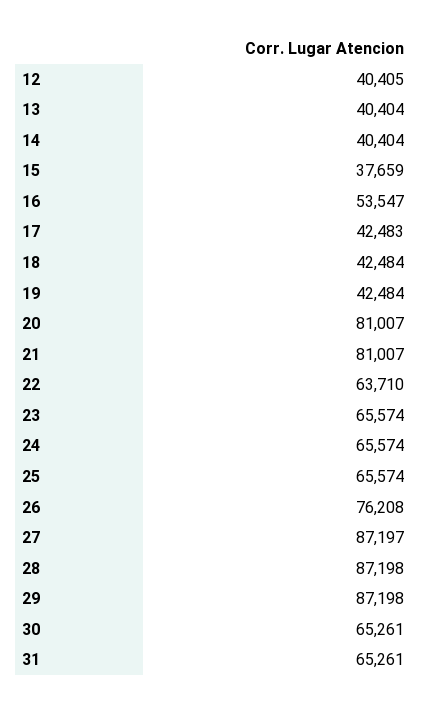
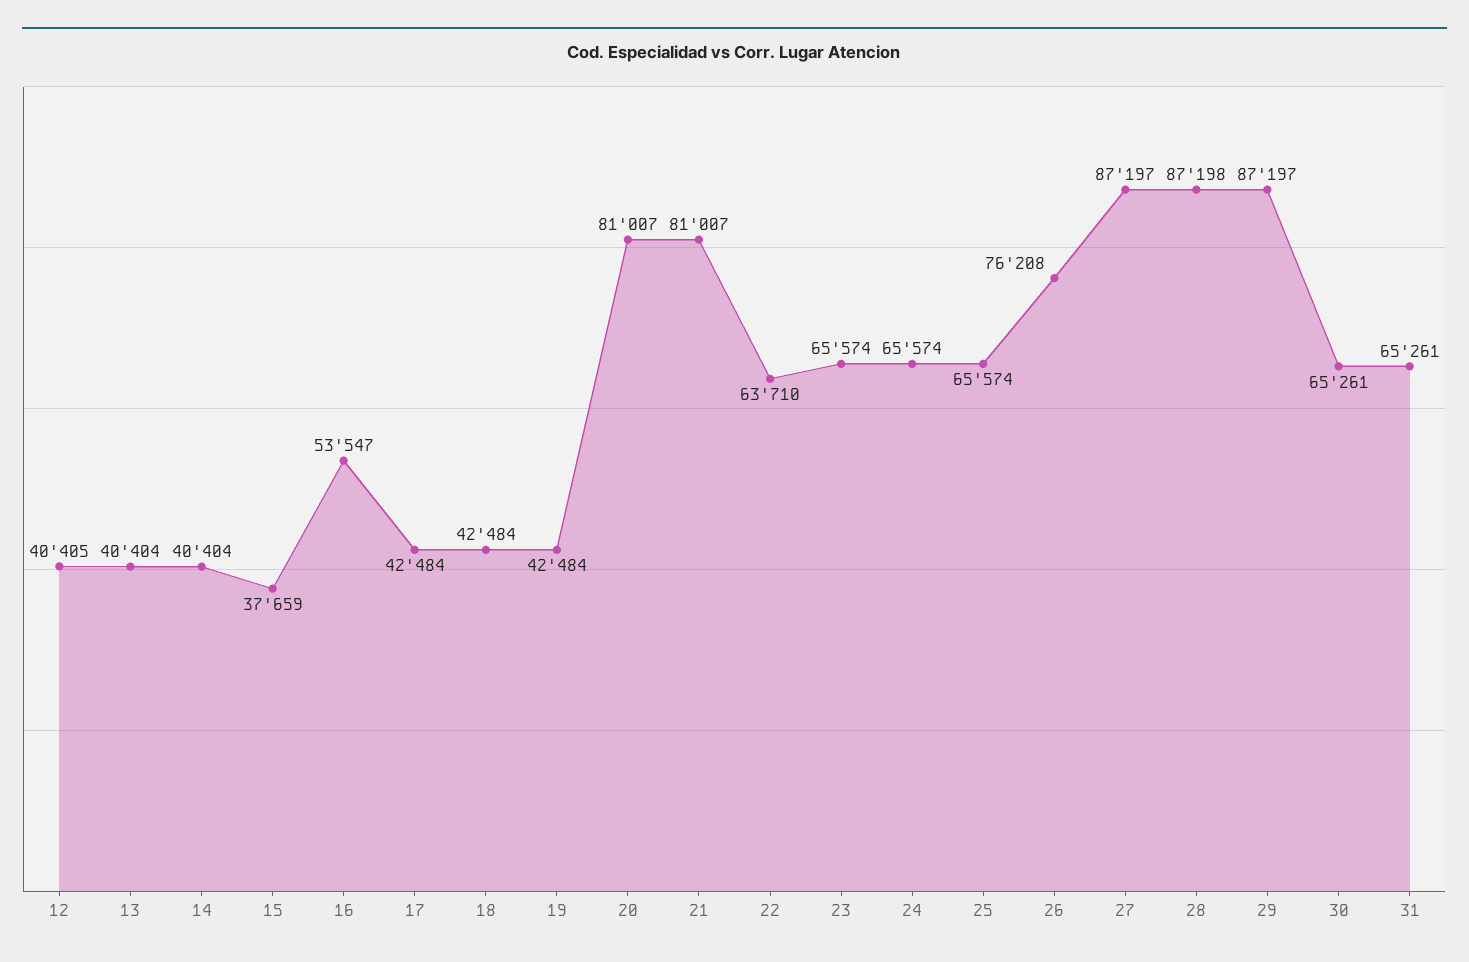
17: 42483 -> 42484
29: 87198 -> 87197

